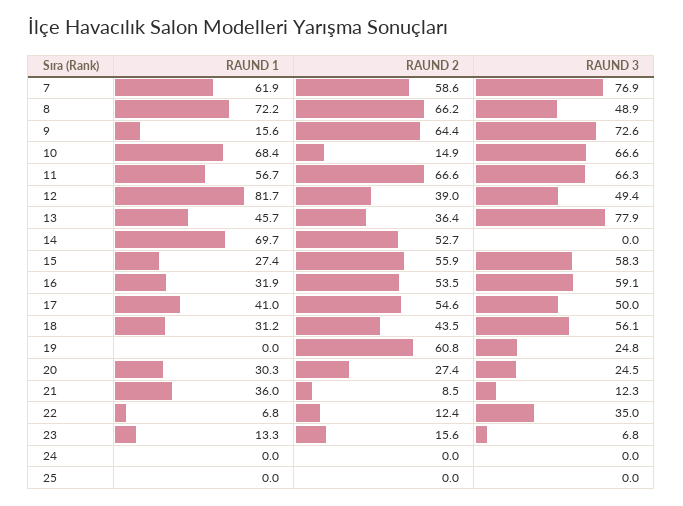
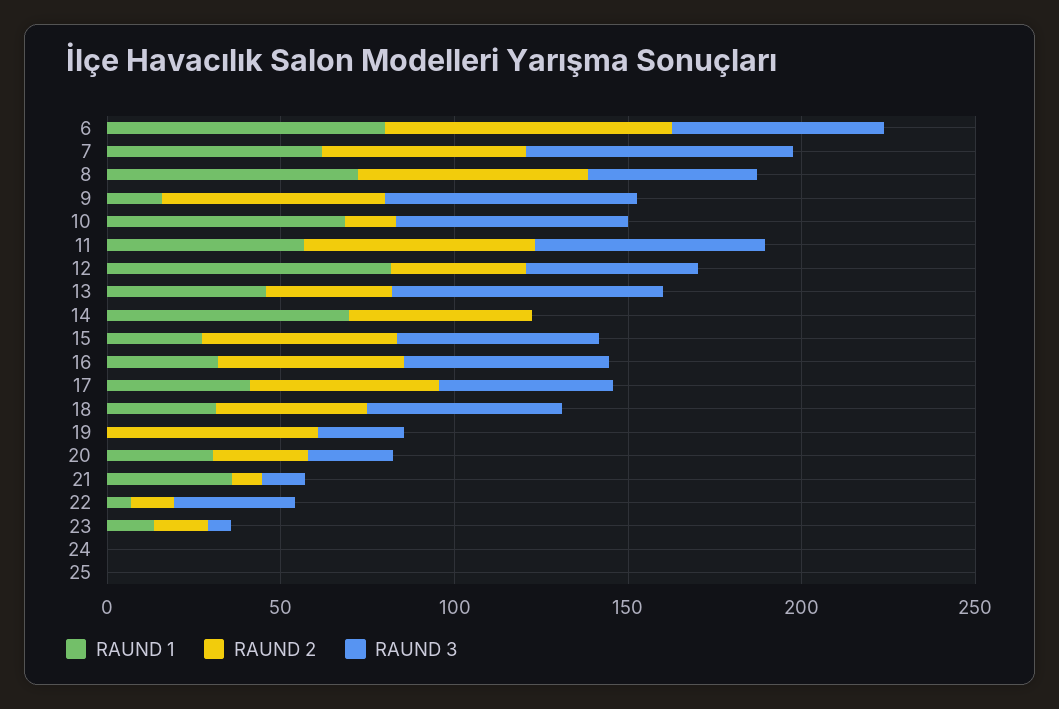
RAUND 1, 6: none -> 80
RAUND 2, 6: none -> 80
RAUND 3, 6: none -> 60

